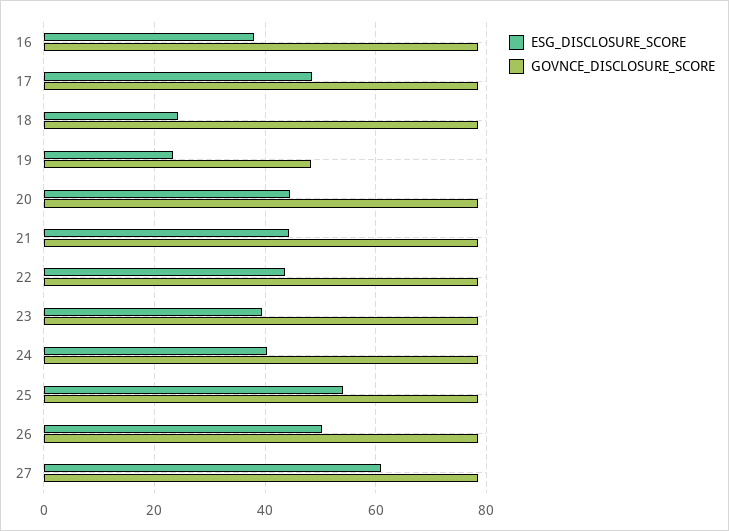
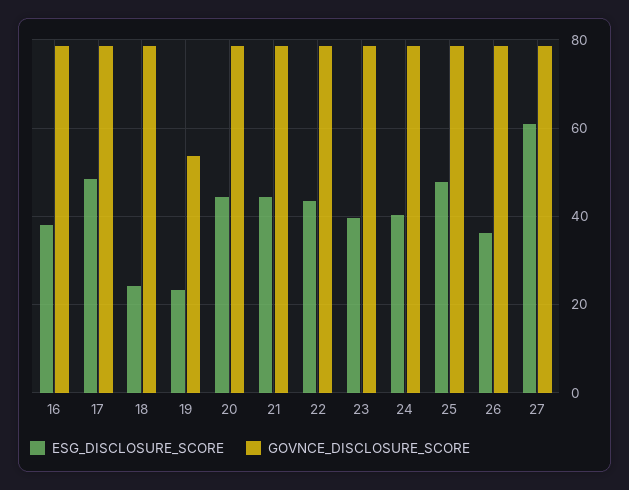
GOVNCE_DISCLOSURE_SCORE, 19: 48 -> 54
ESG_DISCLOSURE_SCORE, 25: 54 -> 48
ESG_DISCLOSURE_SCORE, 26: 50 -> 36

